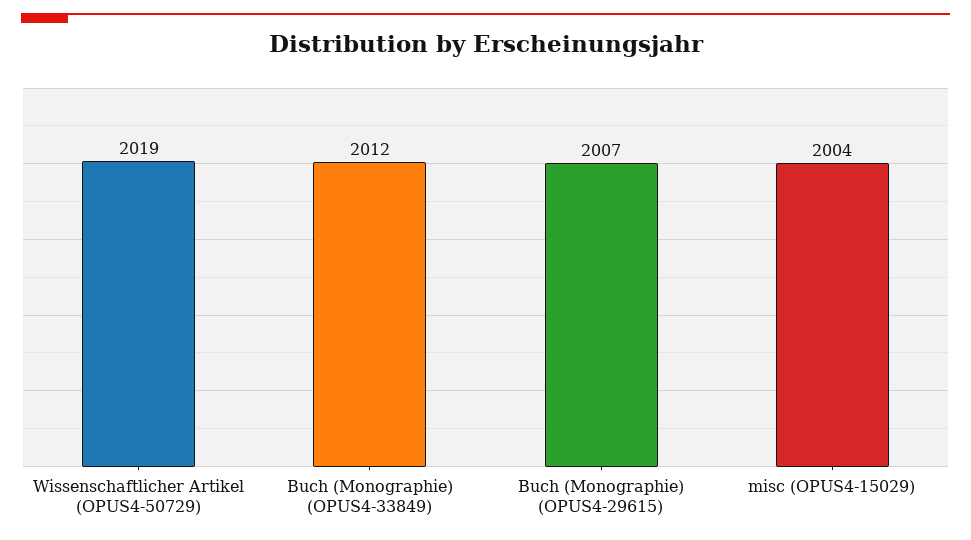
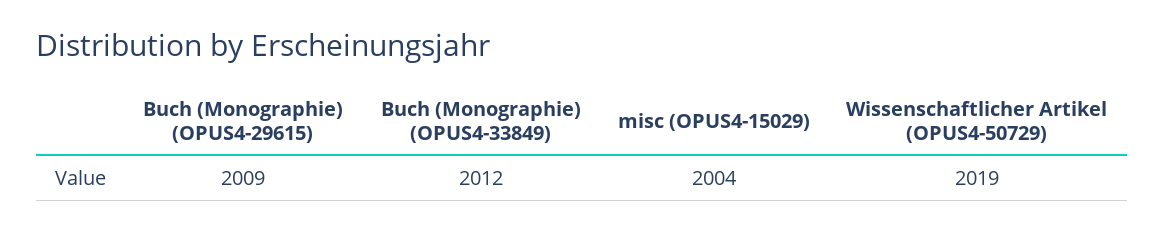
Buch (Monographie) (OPUS4-29615): 2007 -> 2009

